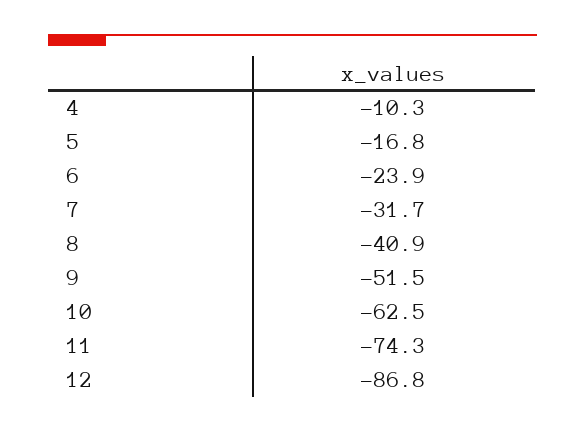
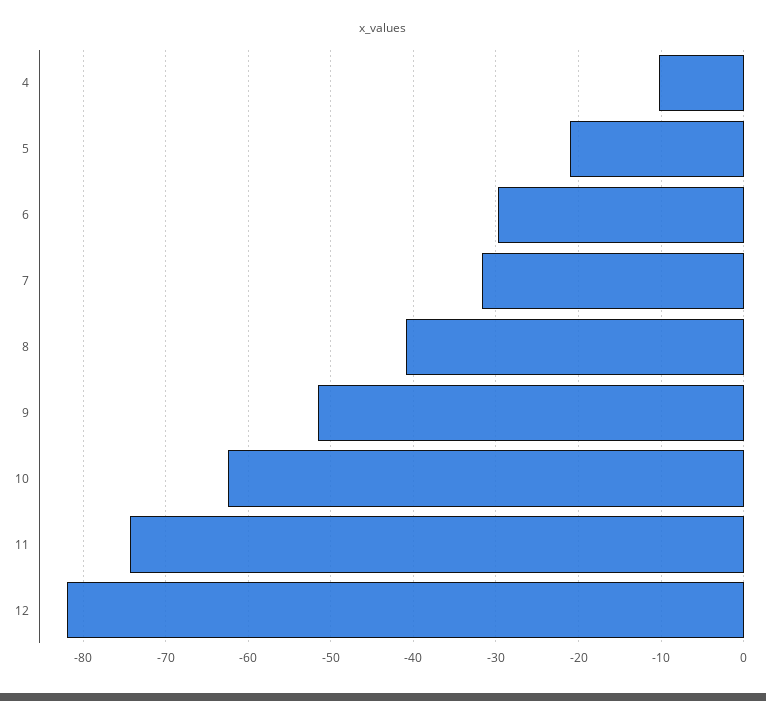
5: -16.8 -> -21
6: -23.9 -> -30
12: -86.8 -> -82

